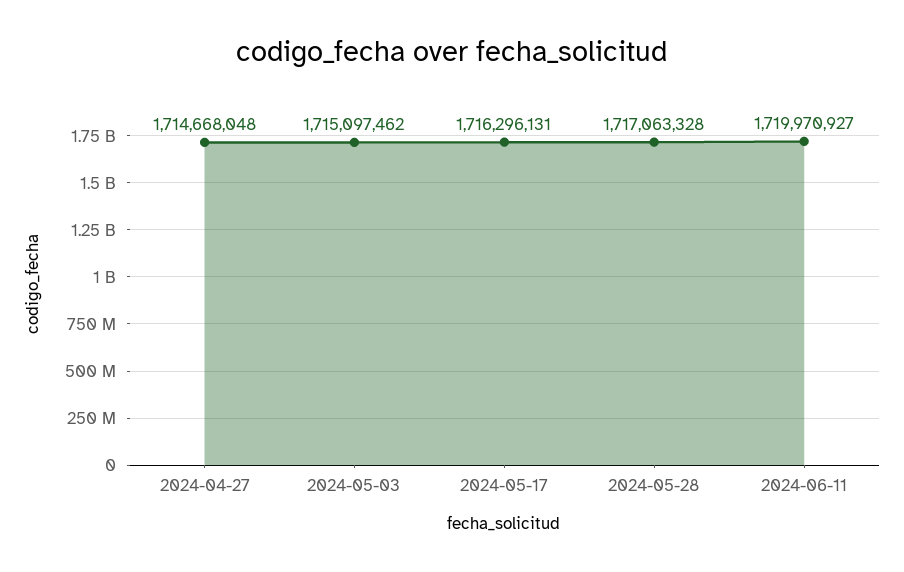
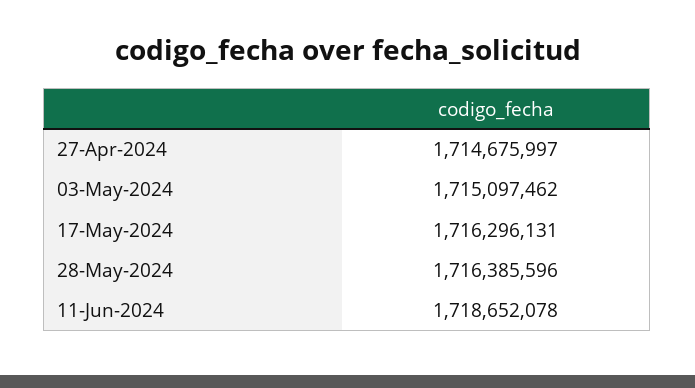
2024-04-27: 1714668048 -> 1714675997
2024-05-28: 1717063328 -> 1716385596
2024-06-11: 1719970927 -> 1718652078

